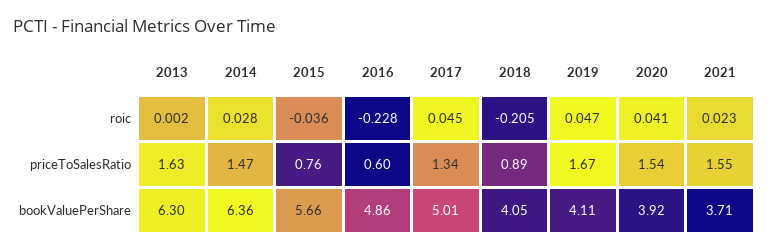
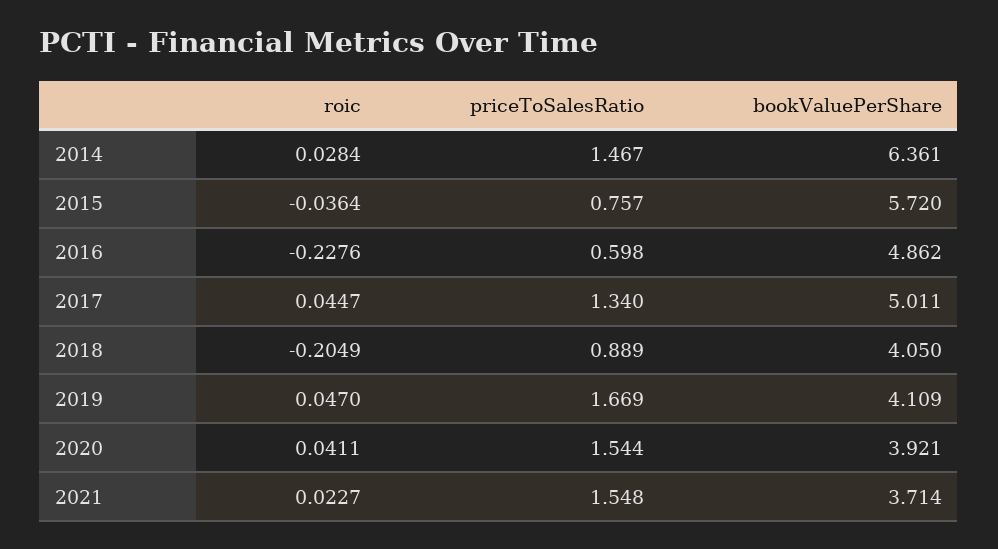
2013, roic: 0.002 -> none
2013, priceToSalesRatio: 1.63 -> none
2013, bookValuePerShare: 6.3 -> none
2015, bookValuePerShare: 5.66 -> 5.72

